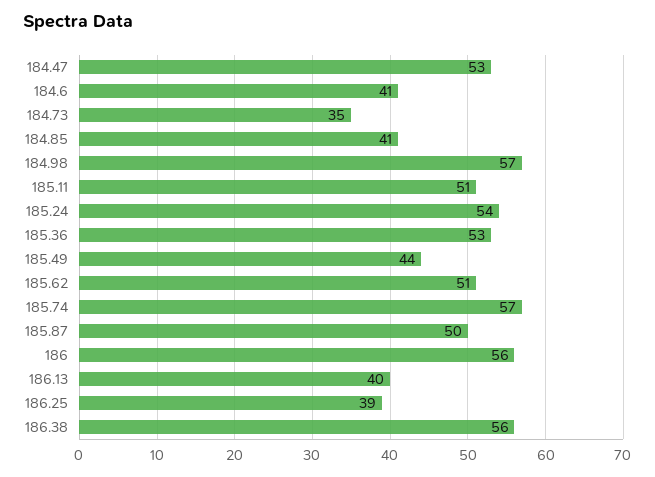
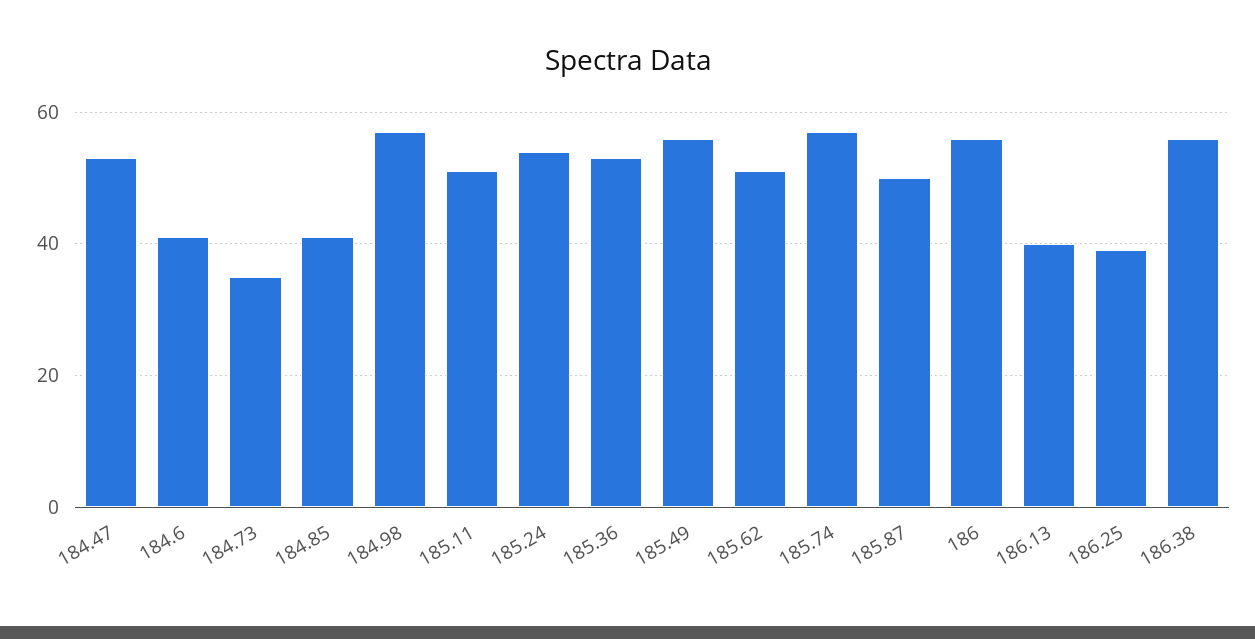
185.49: 44 -> 55

